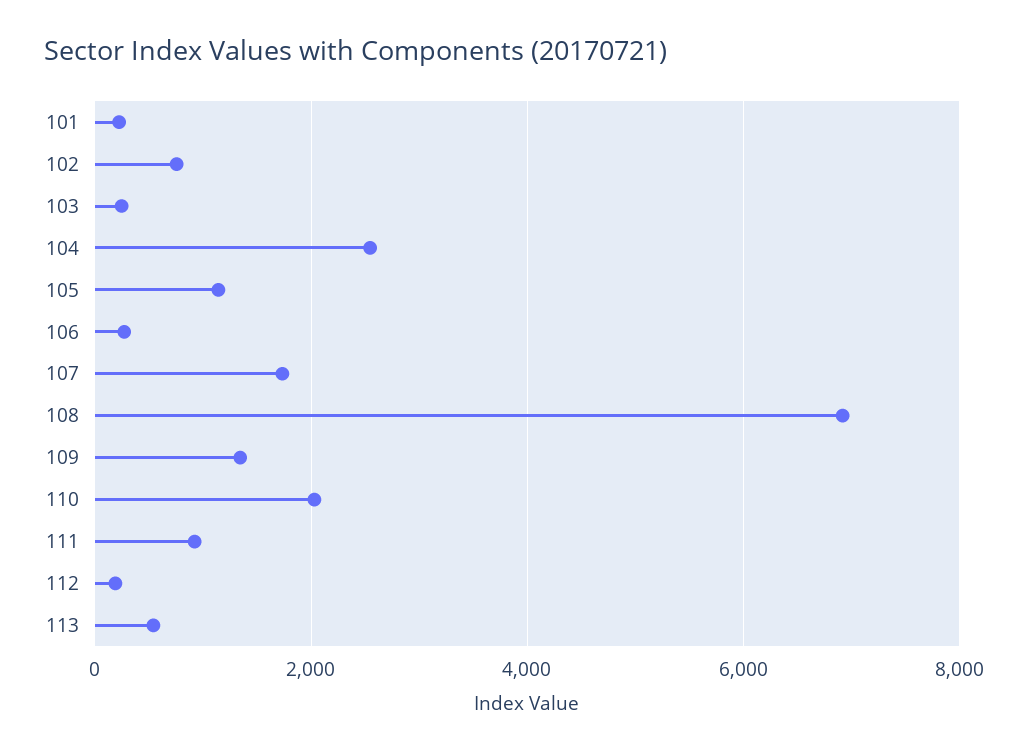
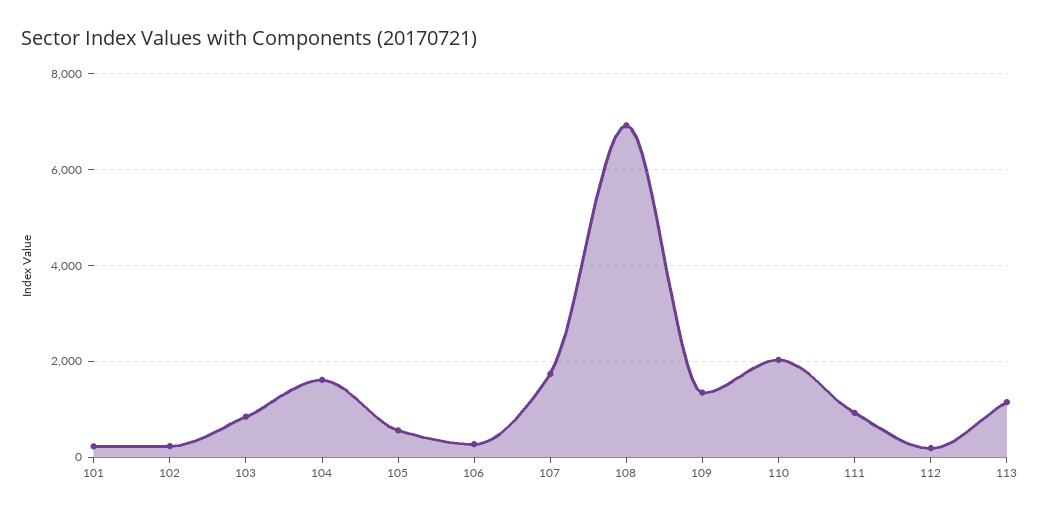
102: 800 -> 200
103: 200 -> 800
104: 2600 -> 1600
105: 1200 -> 600
113: 600 -> 1200

